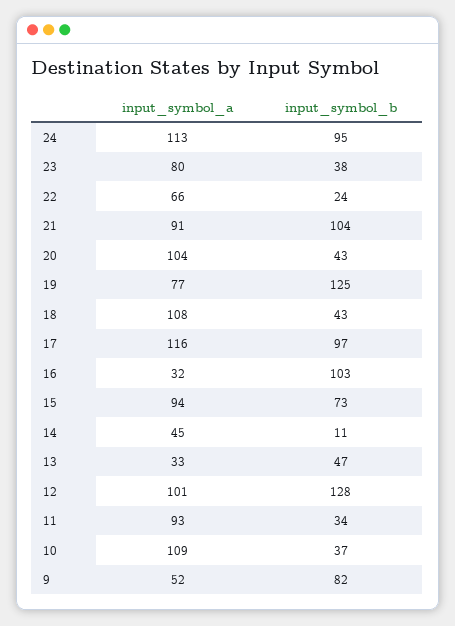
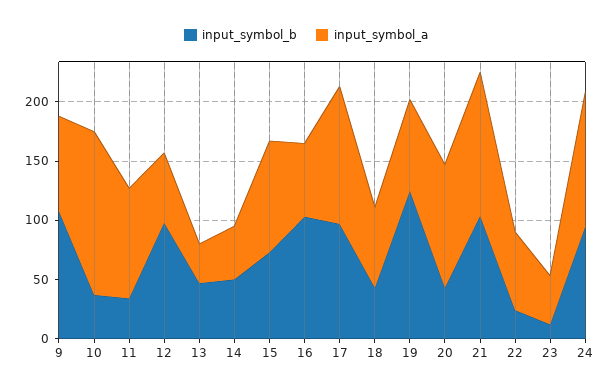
input_symbol_a, 23: 80 -> 40
input_symbol_b, 23: 38 -> 10
input_symbol_a, 21: 91 -> 120
input_symbol_a, 18: 108 -> 70
input_symbol_a, 16: 32 -> 60
input_symbol_b, 14: 11 -> 50
input_symbol_a, 12: 101 -> 60
input_symbol_b, 12: 128 -> 100
input_symbol_a, 10: 109 -> 140
input_symbol_a, 9: 52 -> 80
input_symbol_b, 9: 82 -> 110

